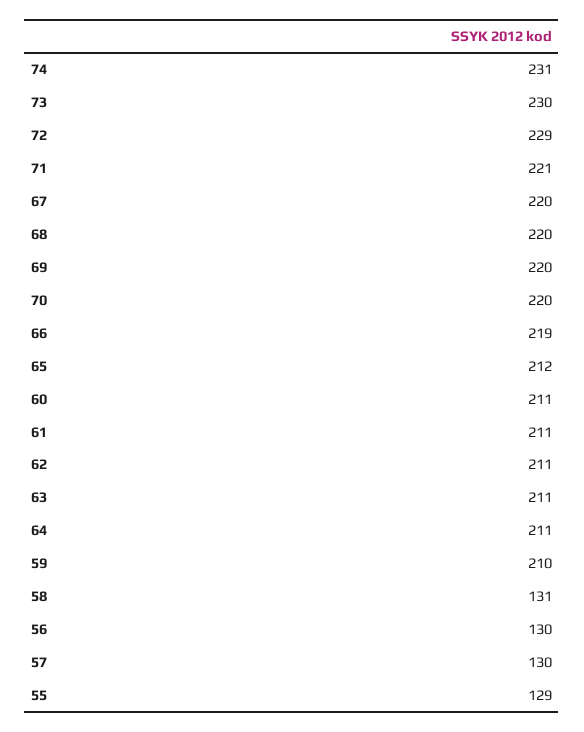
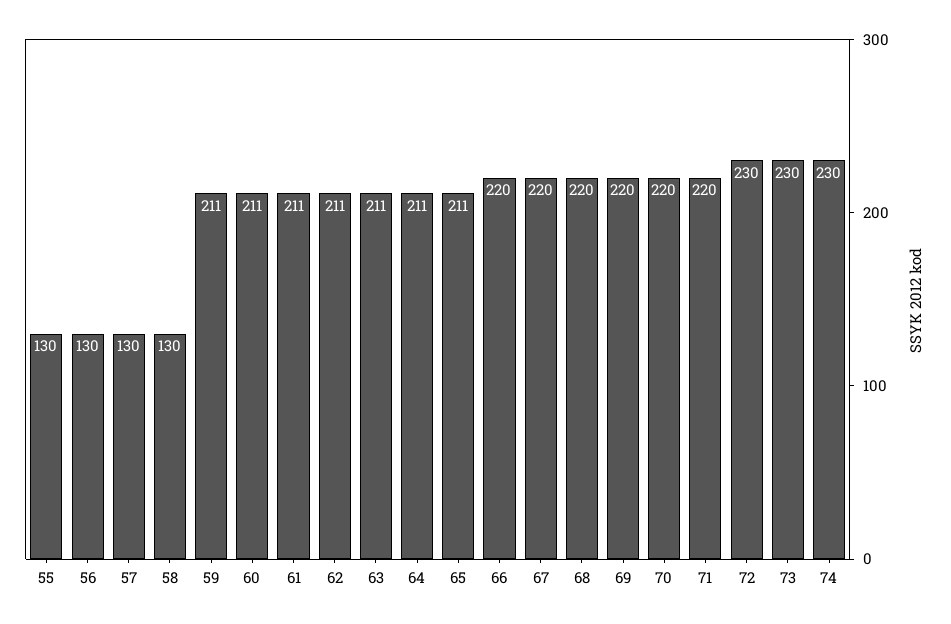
74: 231 -> 230
72: 229 -> 230
71: 221 -> 220
66: 219 -> 220
65: 212 -> 211
59: 210 -> 211
58: 131 -> 130
55: 129 -> 130

